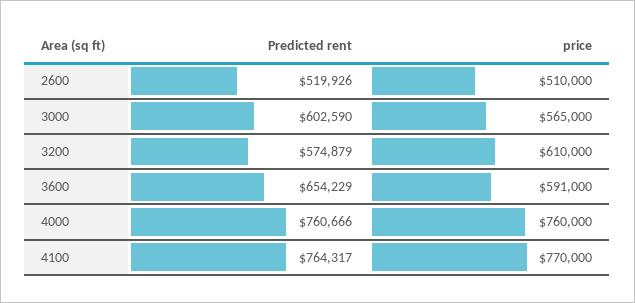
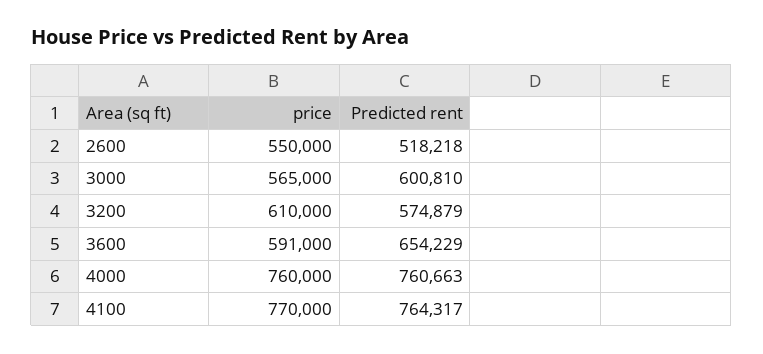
Predicted rent, 2600: 519926 -> 518218
price, 2600: 510000 -> 550000
Predicted rent, 3000: 602590 -> 600810
Predicted rent, 4000: 760666 -> 760663

